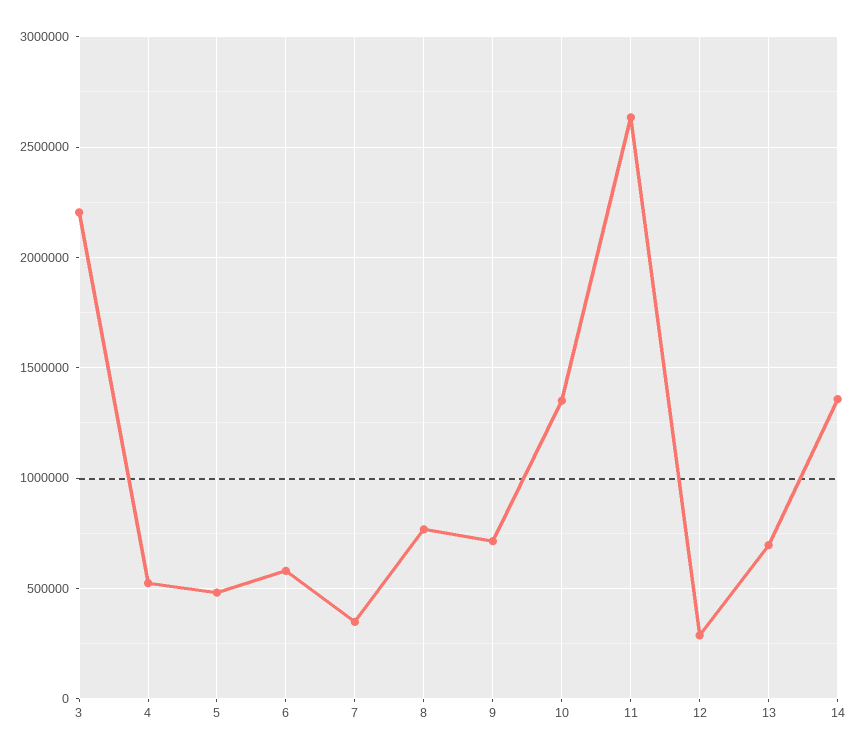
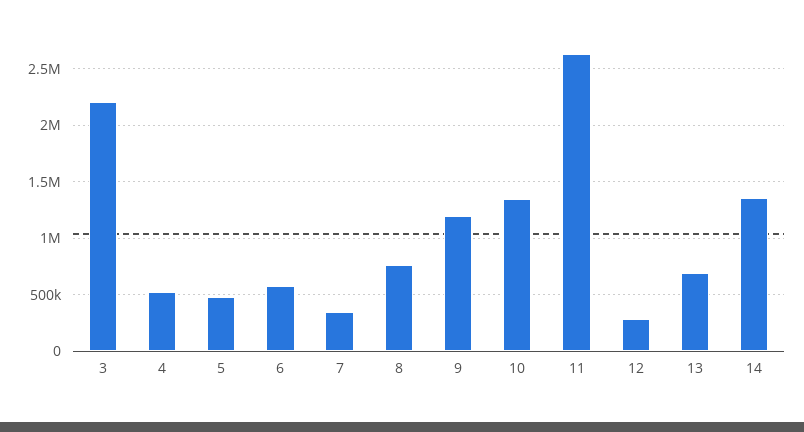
9: 700000 -> 1200000

